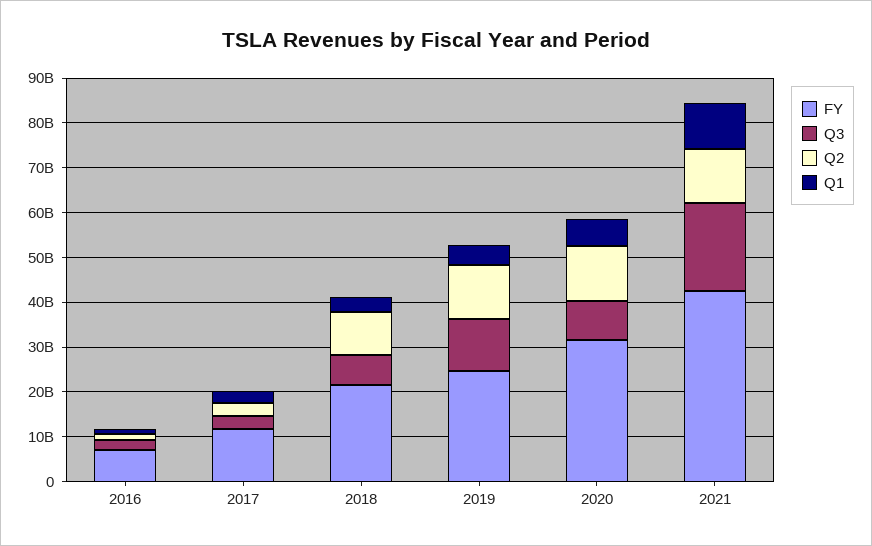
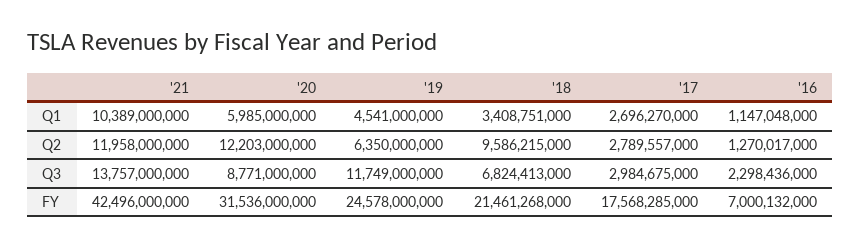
FY, 2017: 12000000000 -> 17568285000
Q2, 2019: 12000000000 -> 6350000000
Q3, 2021: 20000000000 -> 13757000000

